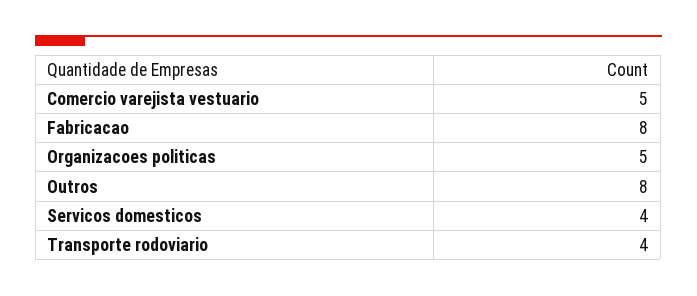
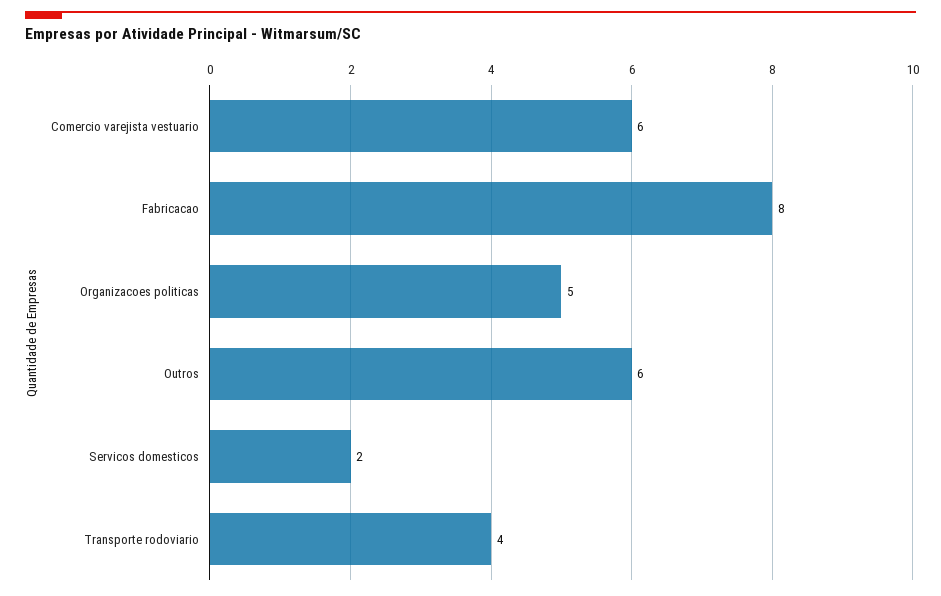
Comercio varejista vestuario: 5 -> 6
Outros: 8 -> 6
Servicos domesticos: 4 -> 2

